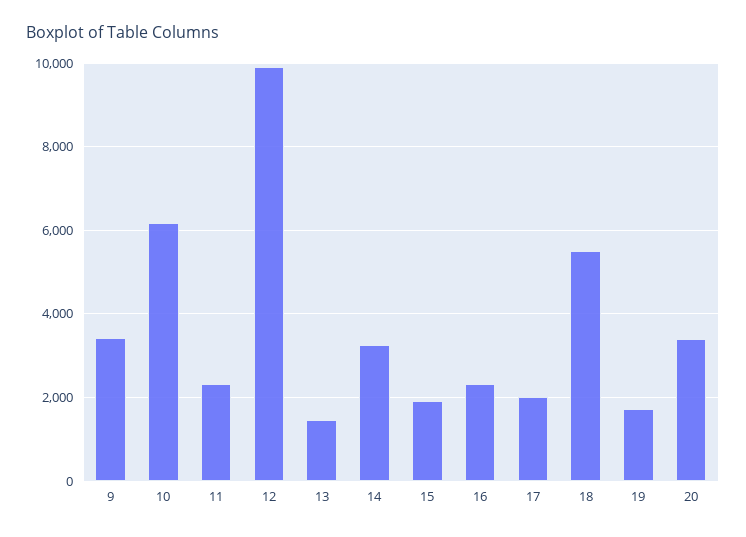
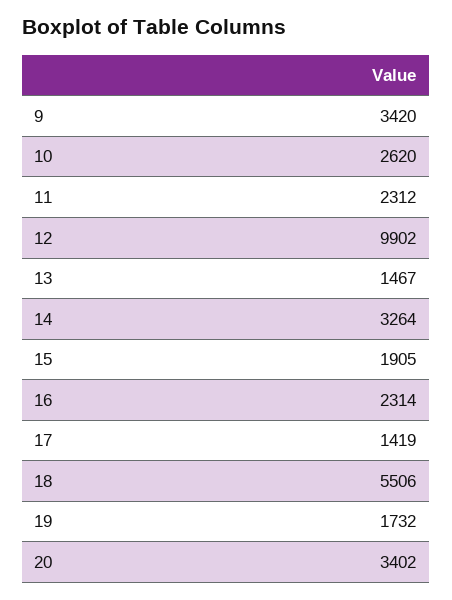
10: 6200 -> 2620
17: 2000 -> 1419

